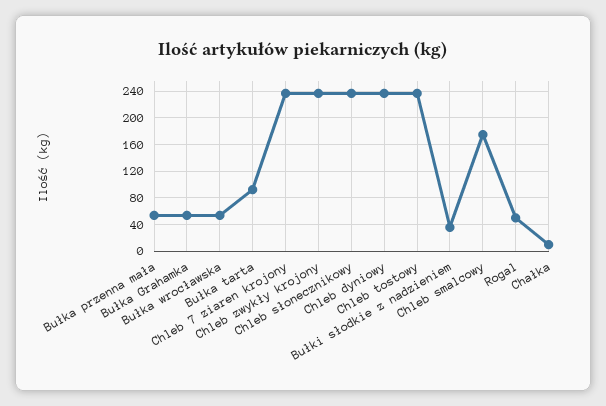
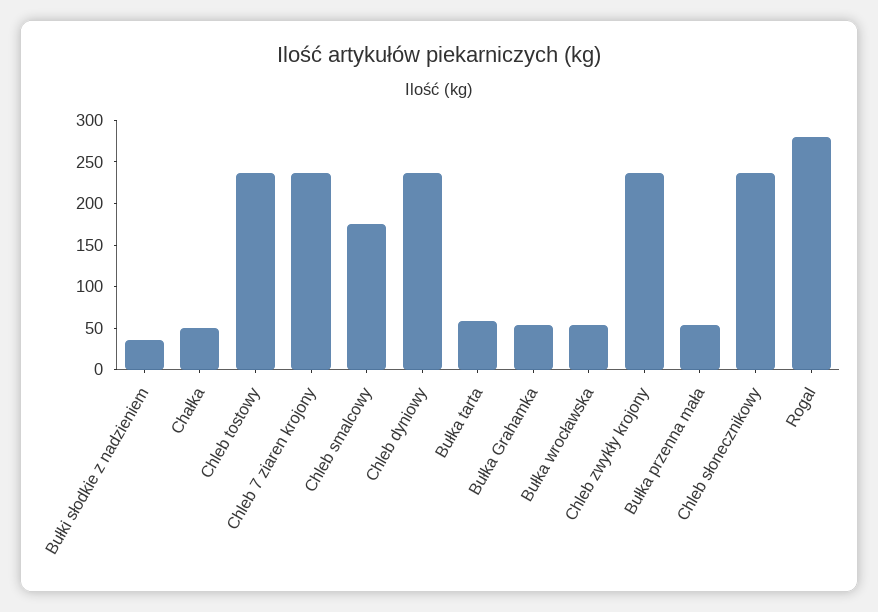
Bułka tarta: 90 -> 60
Rogal: 50 -> 280
Chałka: 10 -> 50

